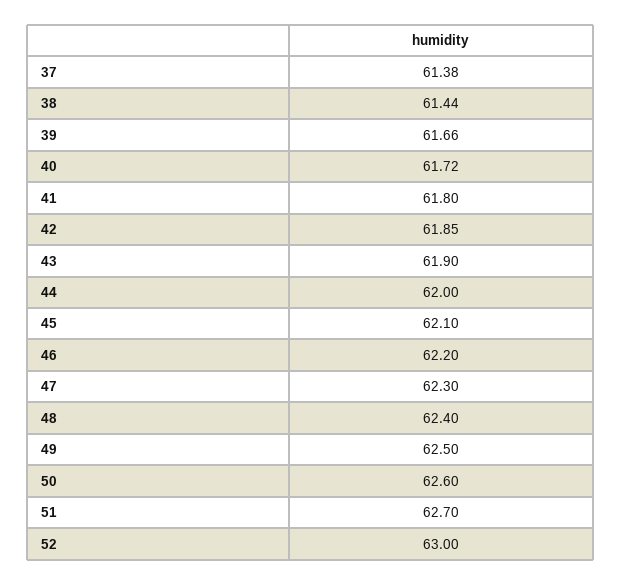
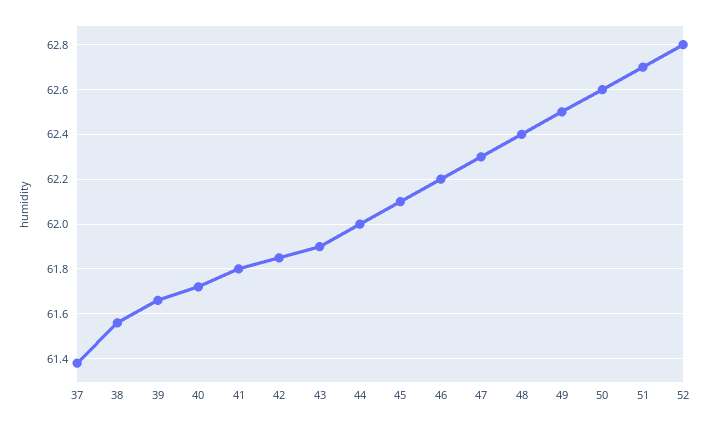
38: 61.44 -> 61.55
52: 63 -> 62.8

